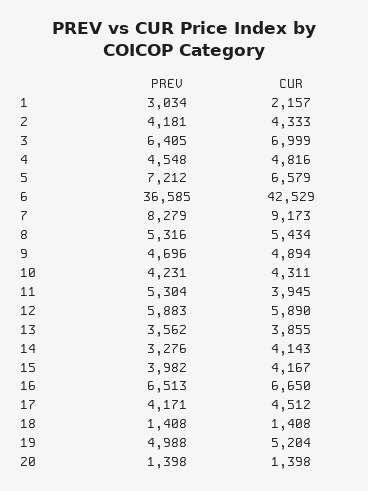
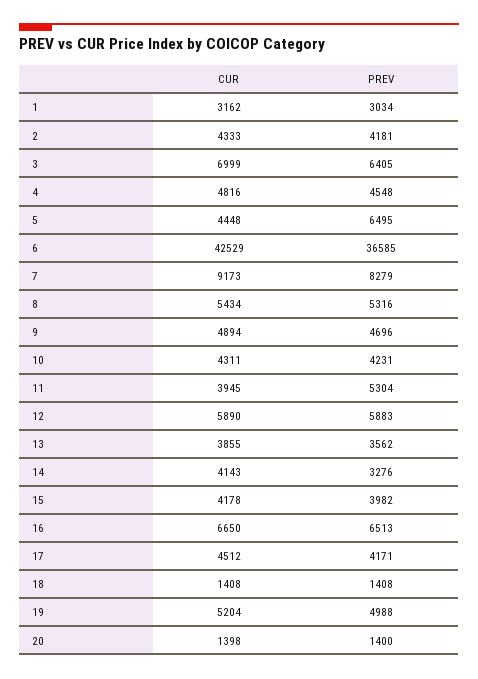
CUR, 1: 2157 -> 3162
PREV, 5: 7212 -> 6495
CUR, 5: 6579 -> 4448
CUR, 15: 4167 -> 4178
PREV, 20: 1398 -> 1400

